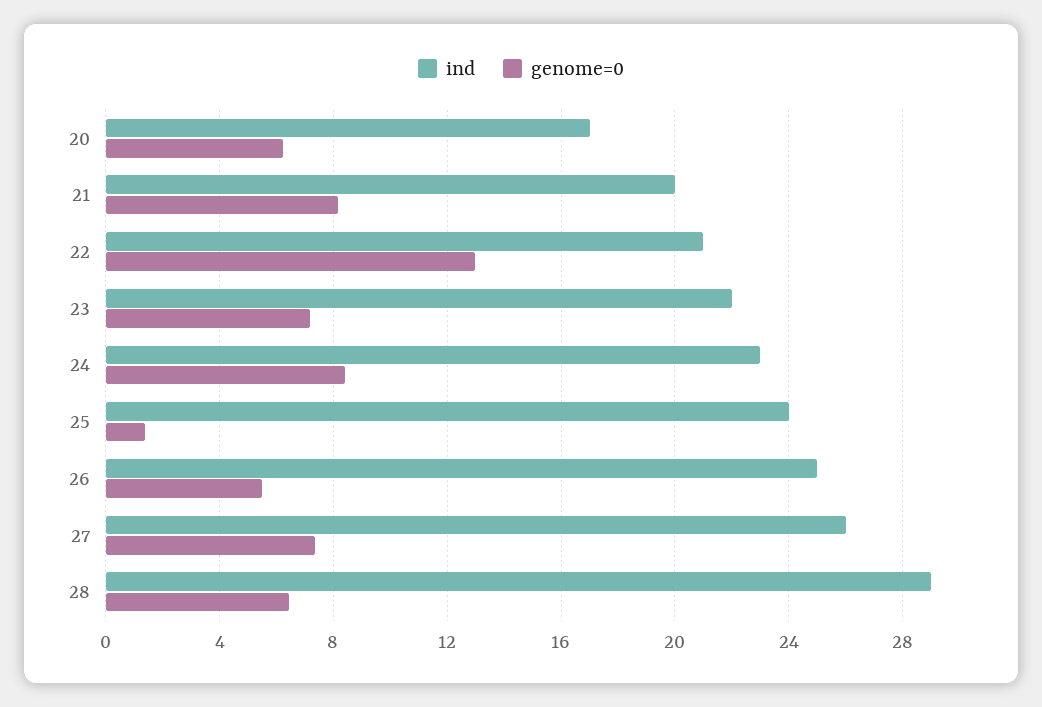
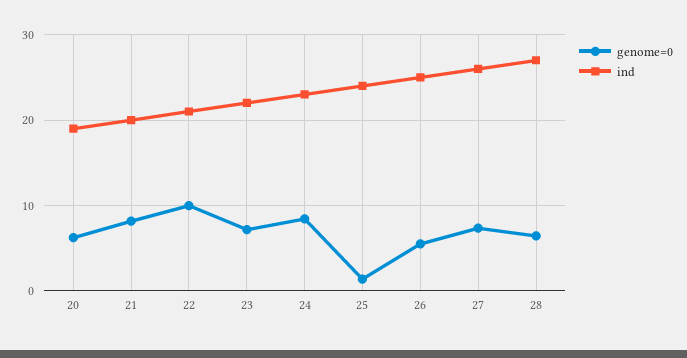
ind, 20: 17 -> 19
genome=0, 22: 13 -> 10
ind, 28: 29 -> 27

